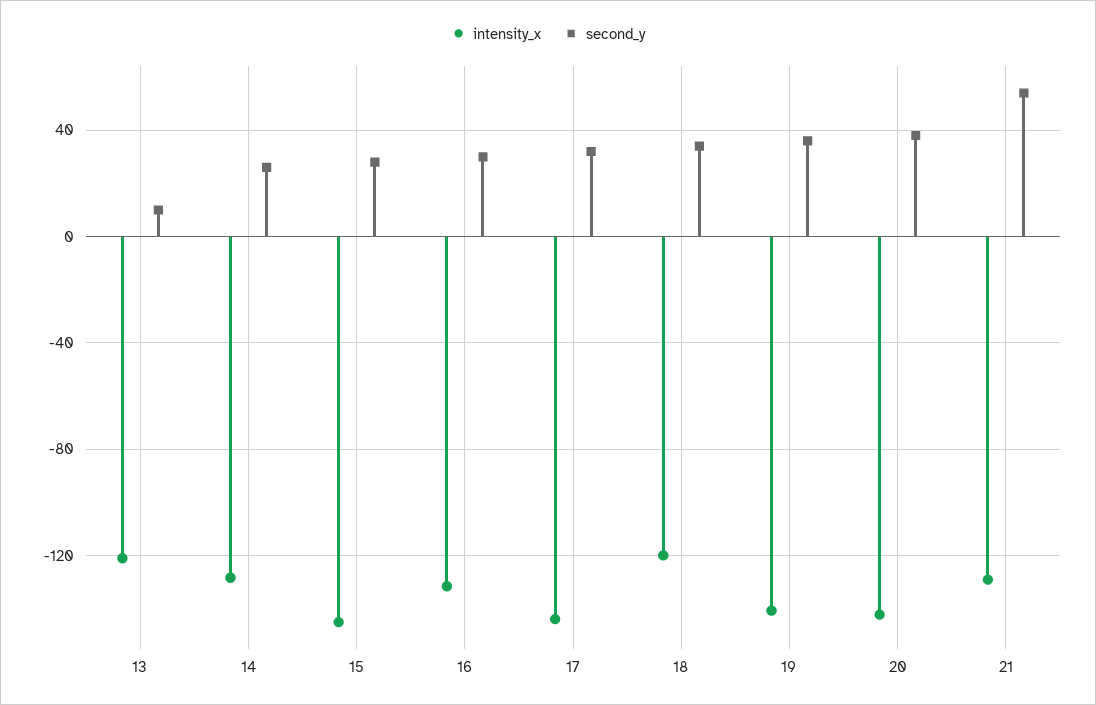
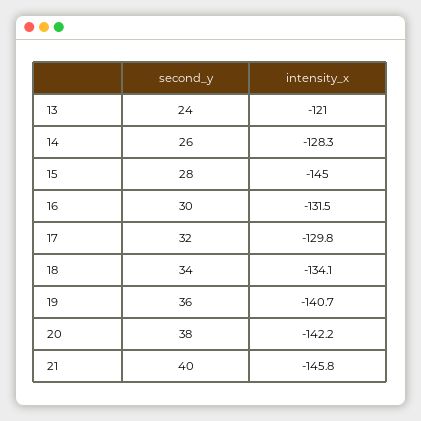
second_y, 13: 10 -> 24
intensity_x, 17: -145 -> -129.8
intensity_x, 18: -120 -> -134.1
intensity_x, 21: -130 -> -145.8
second_y, 21: 55 -> 40

